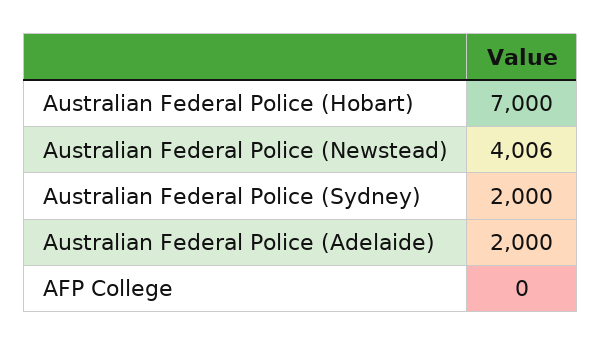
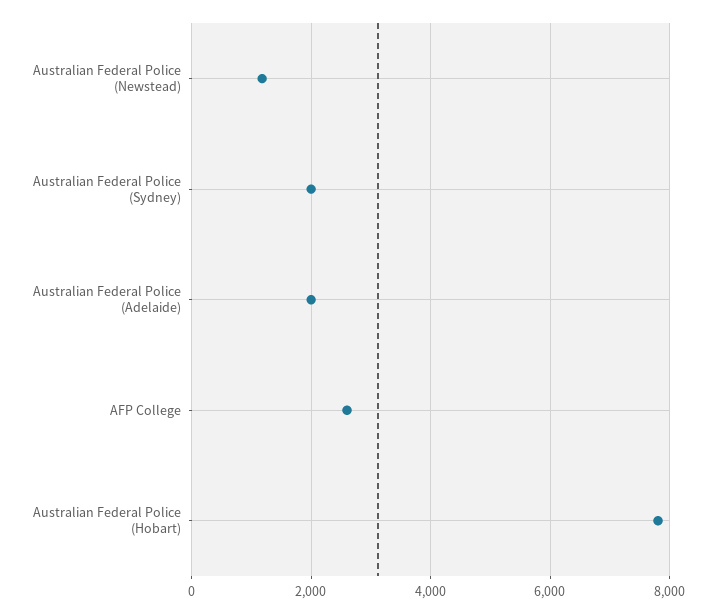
Australian Federal Police (Hobart): 7000 -> 7800
Australian Federal Police (Newstead): 4006 -> 1200
AFP College: 0 -> 2600

